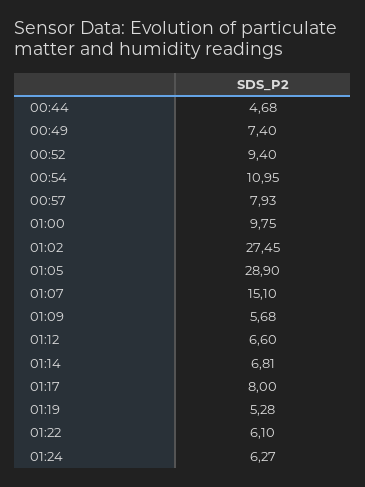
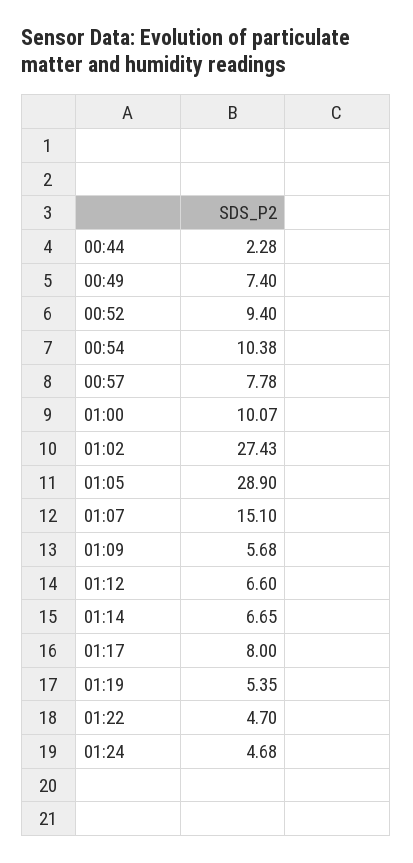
00:44: 4.68 -> 2.28
00:54: 10.95 -> 10.38
00:57: 7.93 -> 7.78
01:00: 9.75 -> 10.07
01:02: 27.45 -> 27.43
01:14: 6.81 -> 6.65
01:19: 5.28 -> 5.35
01:22: 6.1 -> 4.7
01:24: 6.27 -> 4.68

